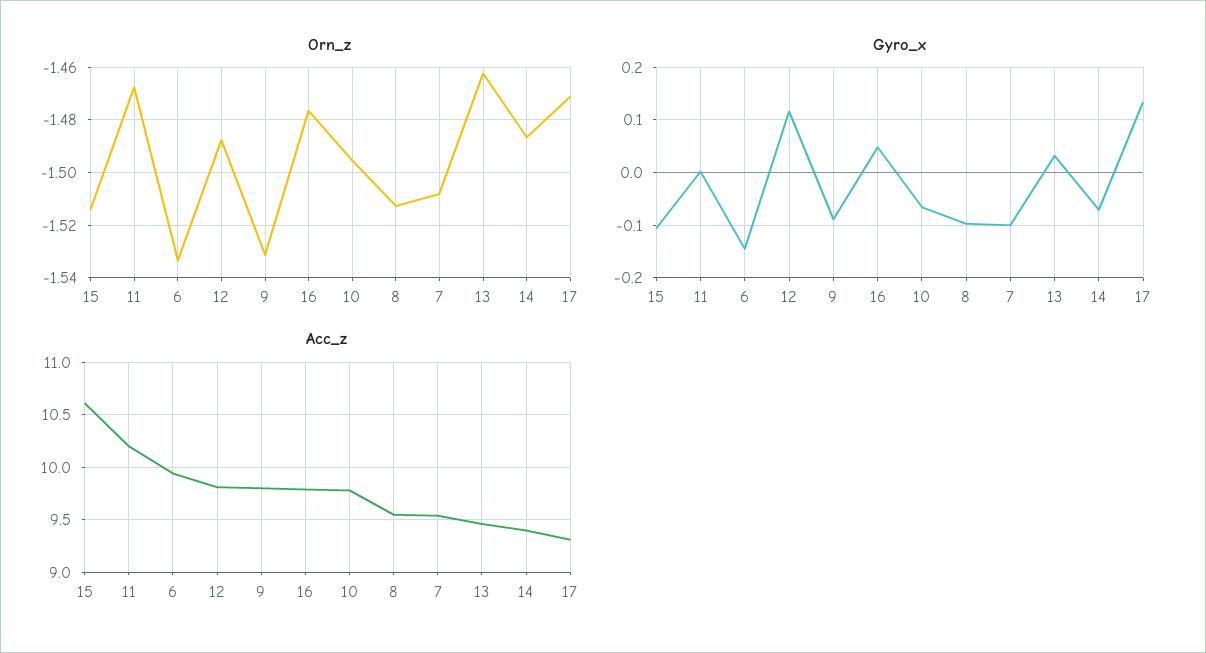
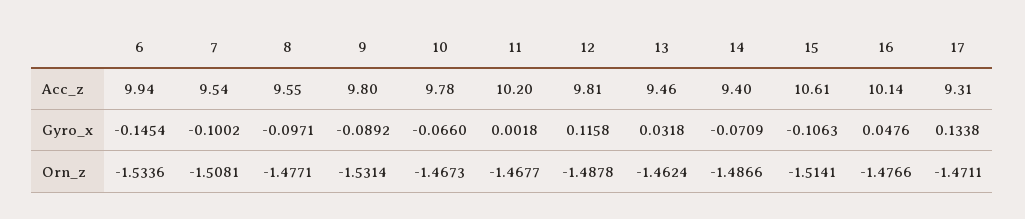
Orn_z, 10: -1.495 -> -1.4673
Orn_z, 8: -1.5125 -> -1.4771
Acc_z, 16: 9.8 -> 10.14

